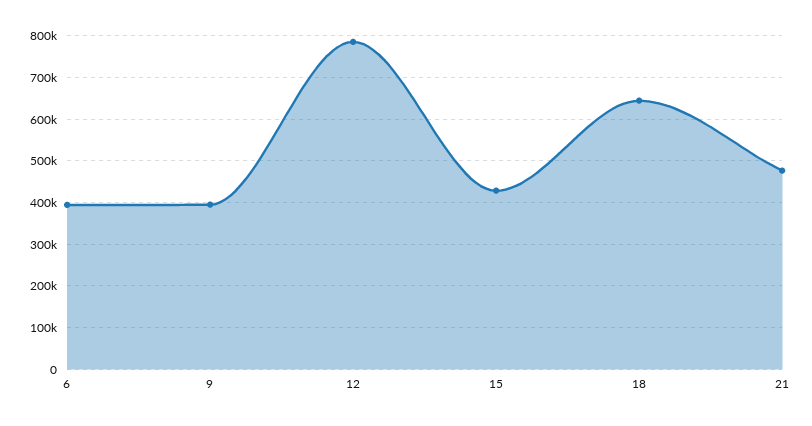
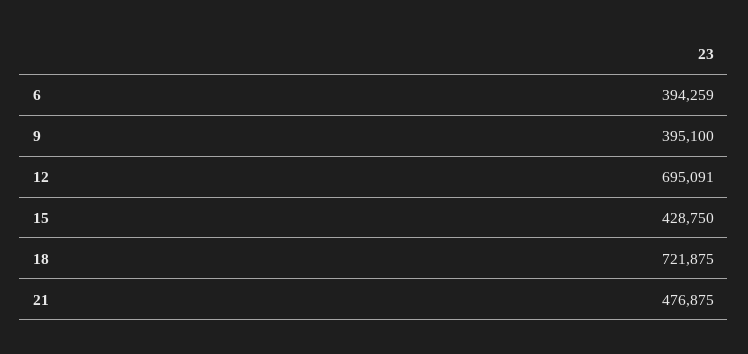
12: 780000 -> 695091
18: 640000 -> 721875

